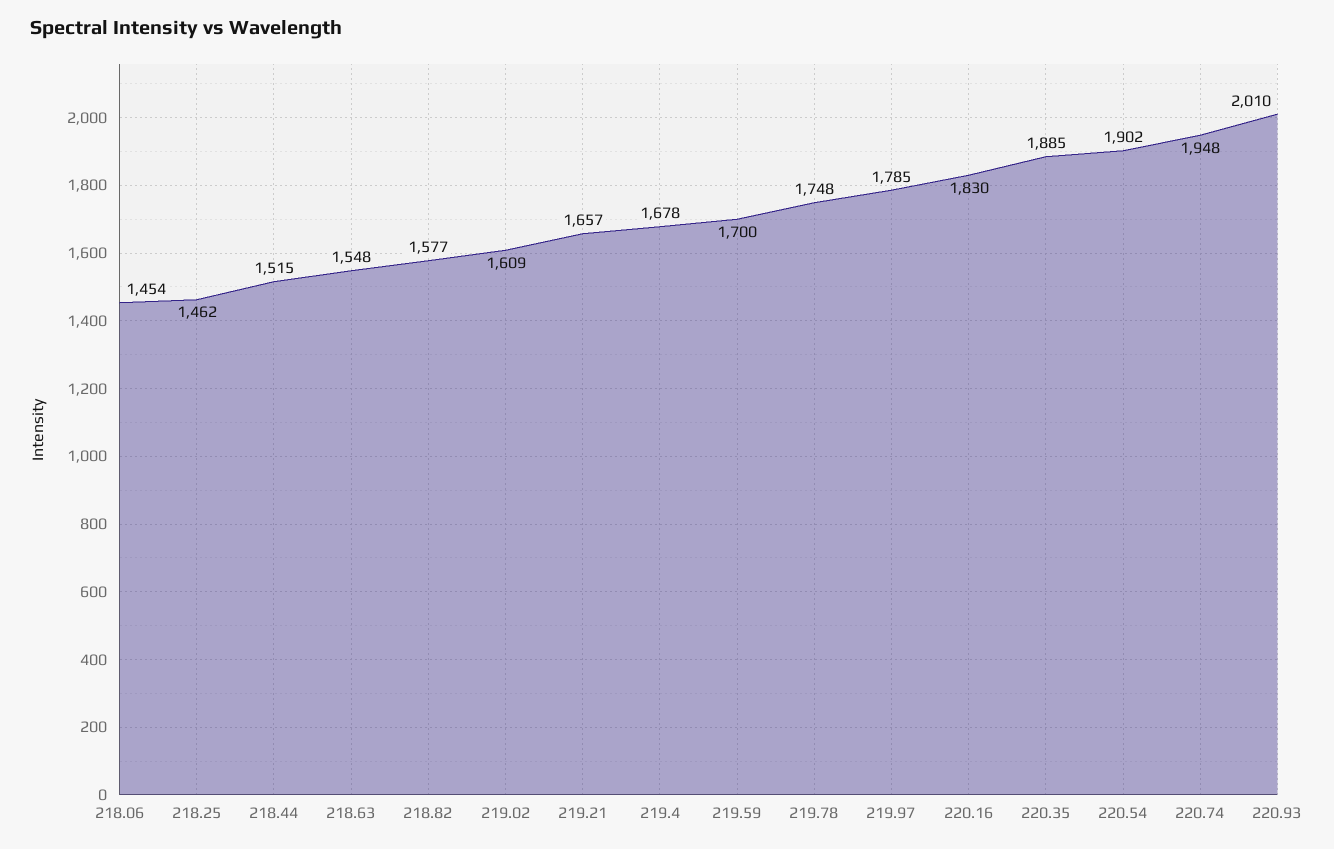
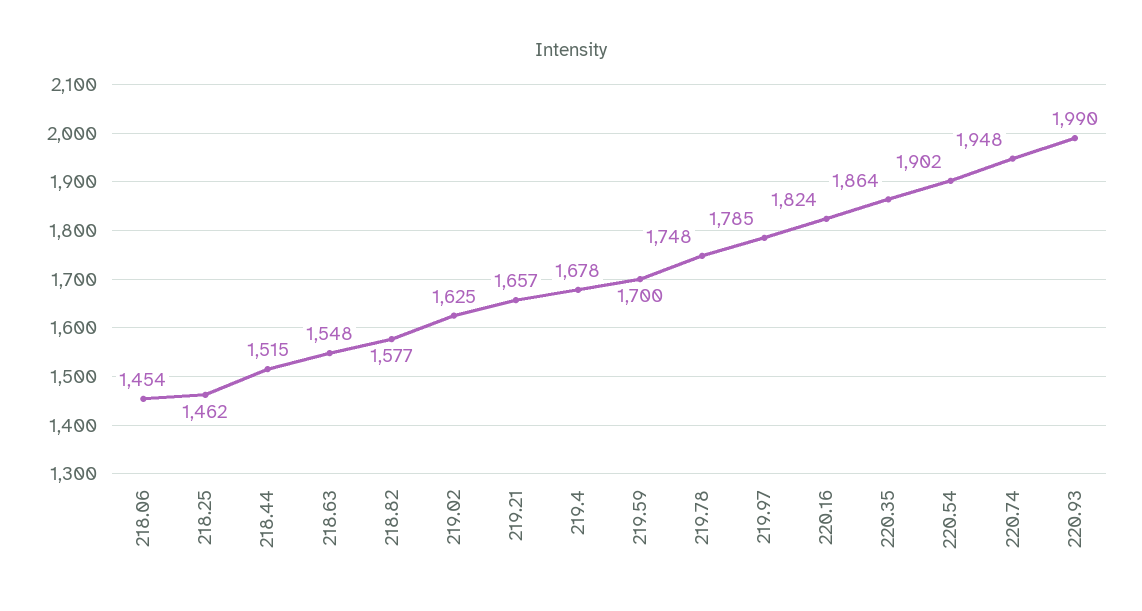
219.02: 1609 -> 1625
220.16: 1830 -> 1824
220.35: 1885 -> 1864
220.93: 2010 -> 1990

